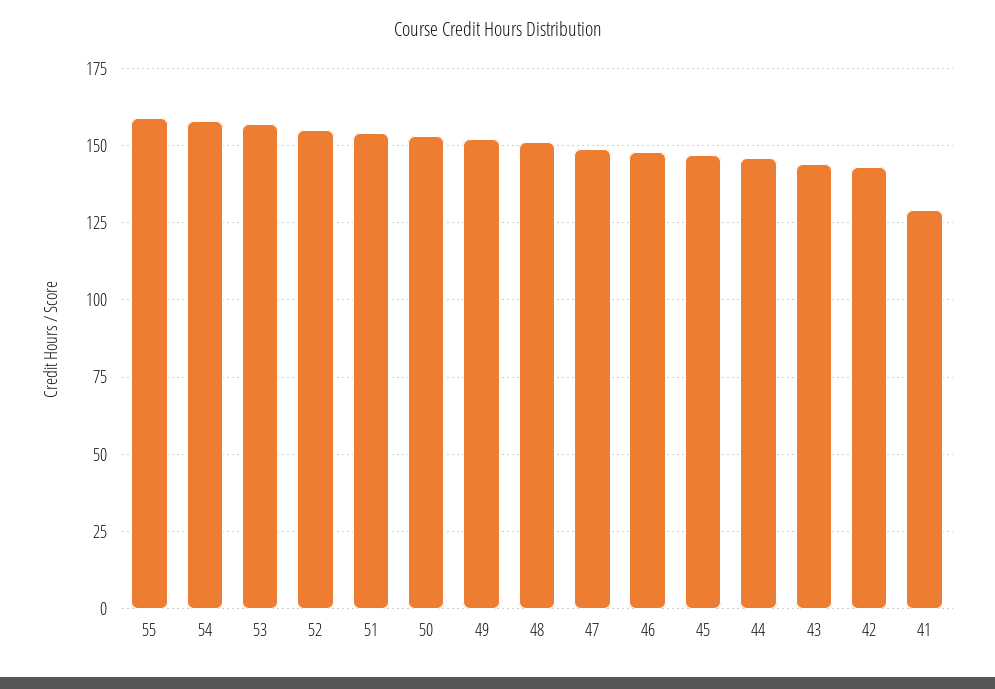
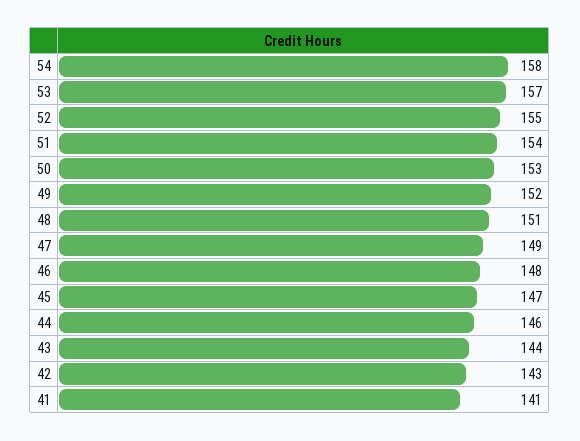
55: 160 -> none
41: 130 -> 141

